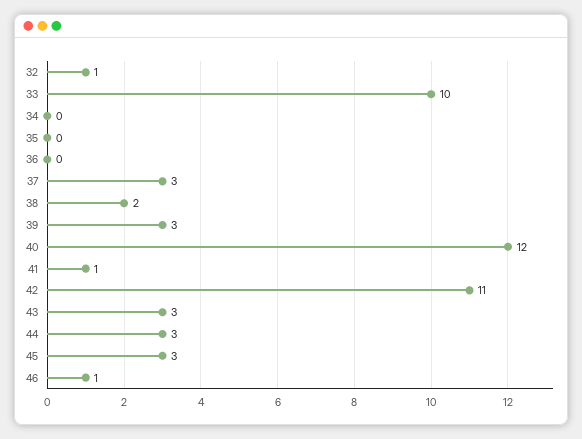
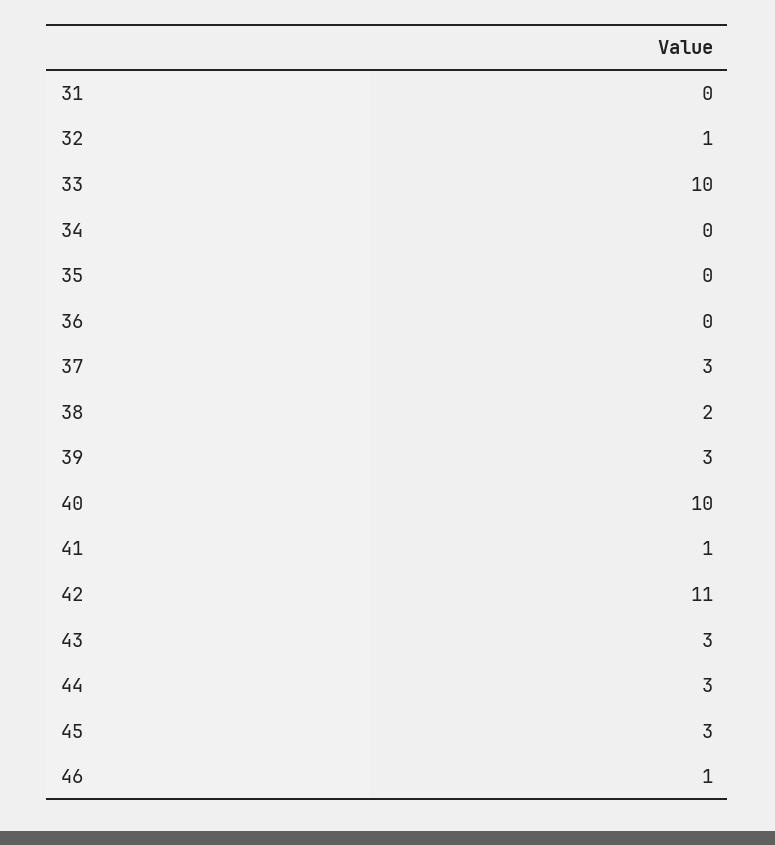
40: 12 -> 10
31: none -> 0

